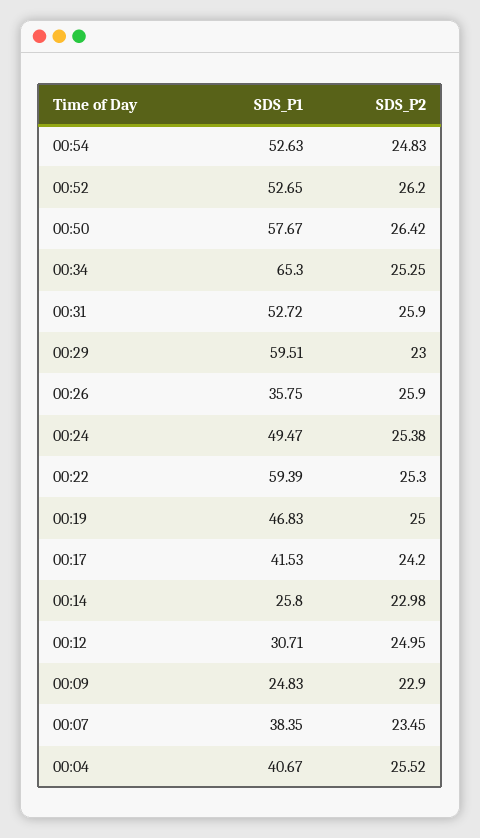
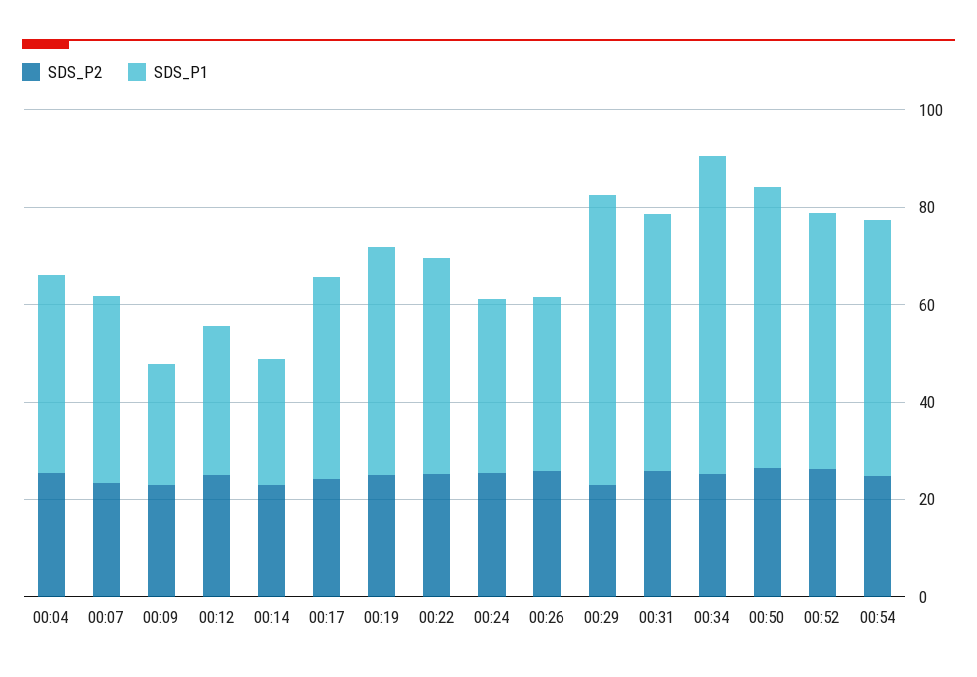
SDS_P1, 00:24: 49.47 -> 35
SDS_P1, 00:22: 59.39 -> 45

